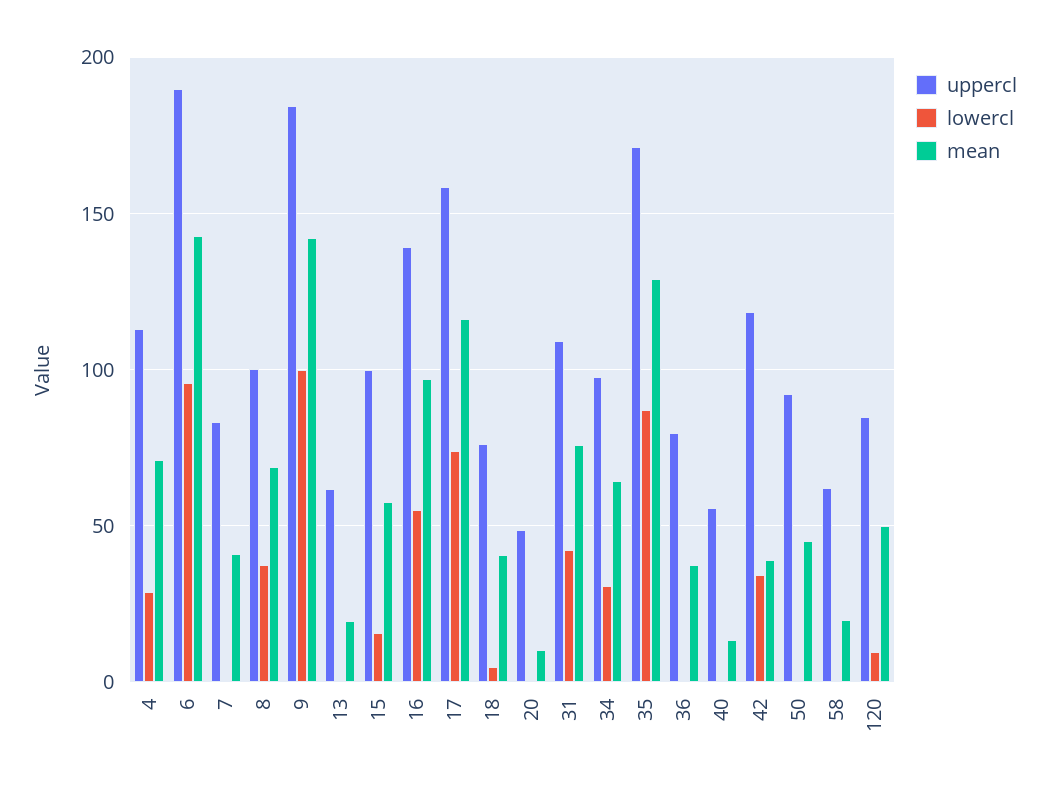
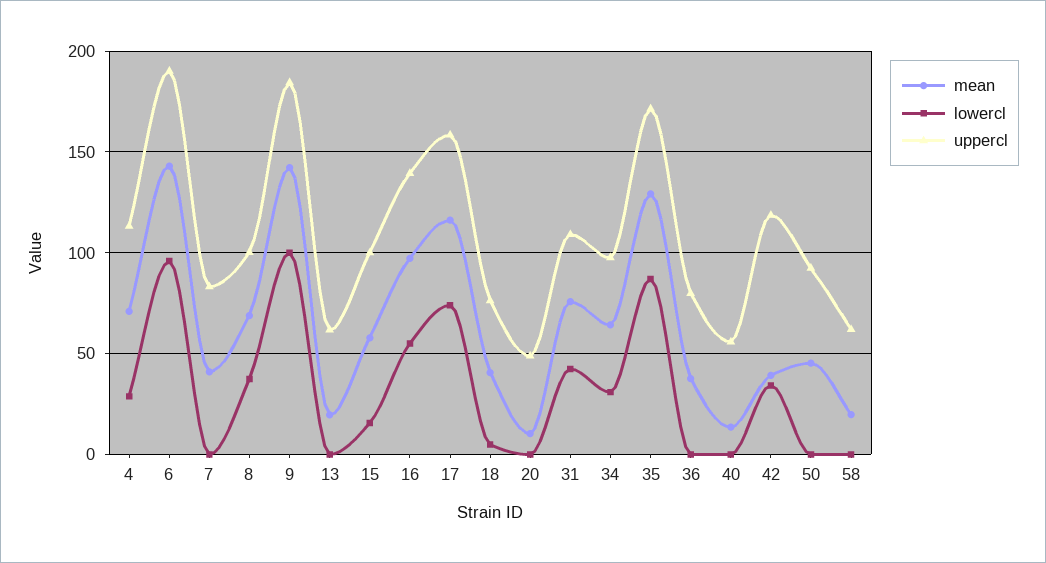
uppercl, 120: 85 -> none
lowercl, 120: 10 -> none
mean, 120: 50 -> none

